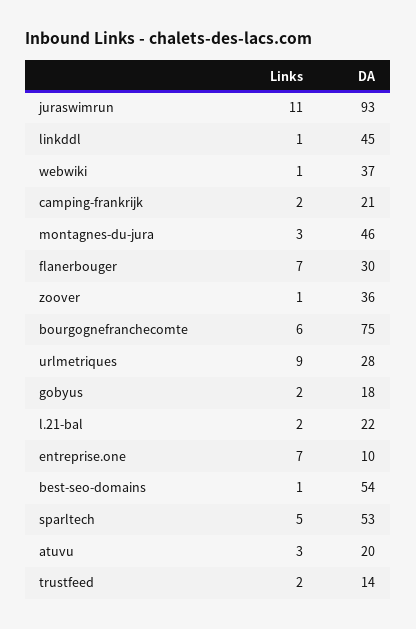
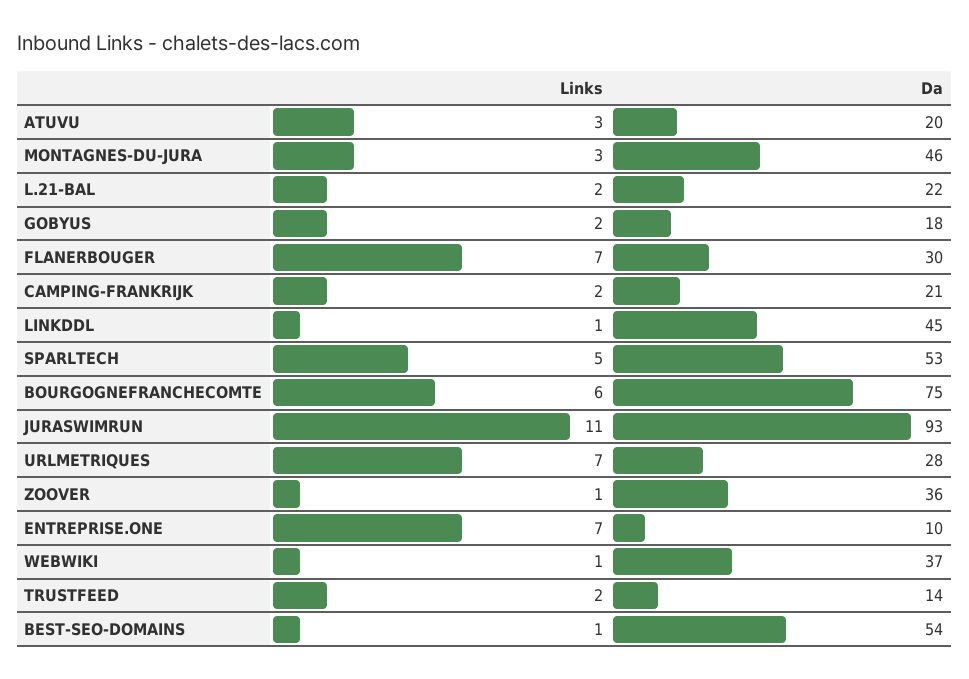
Links, urlmetriques: 9 -> 7

